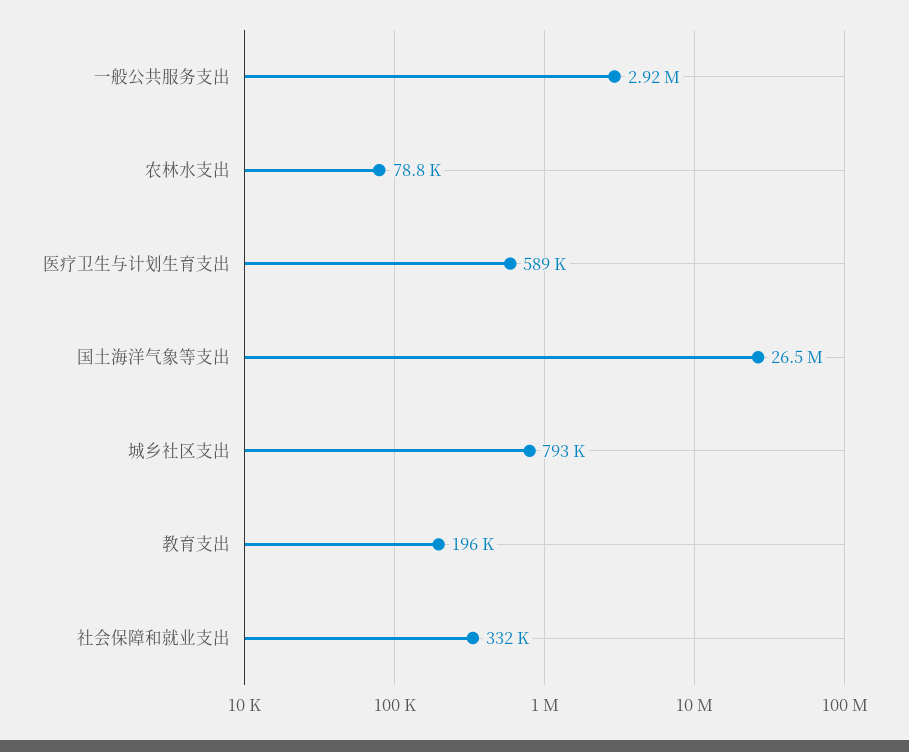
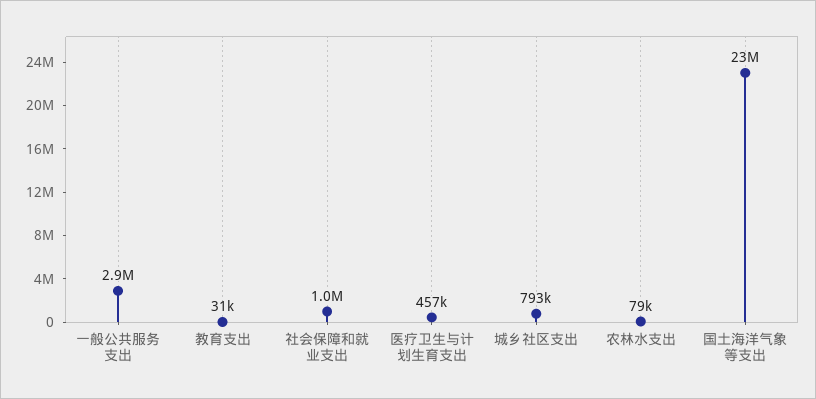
医疗卫生与计划生育支出: 589000 -> 457000
国土海洋气象等支出: 26500000 -> 23000000
教育支出: 196000 -> 31000
社会保障和就业支出: 332000 -> 1000000

